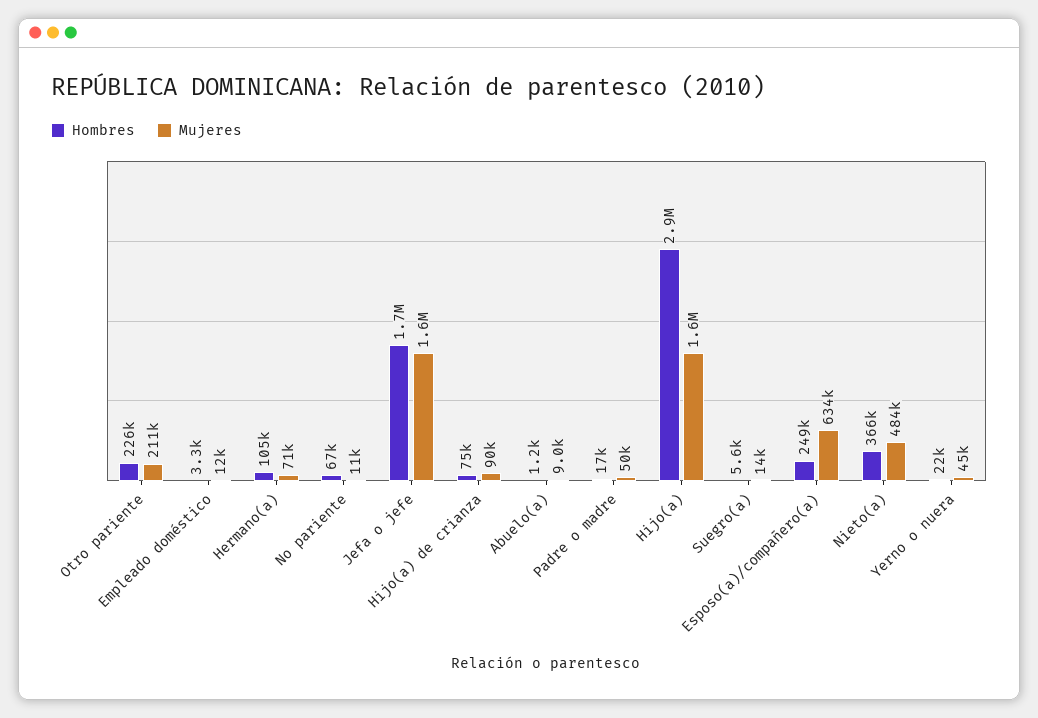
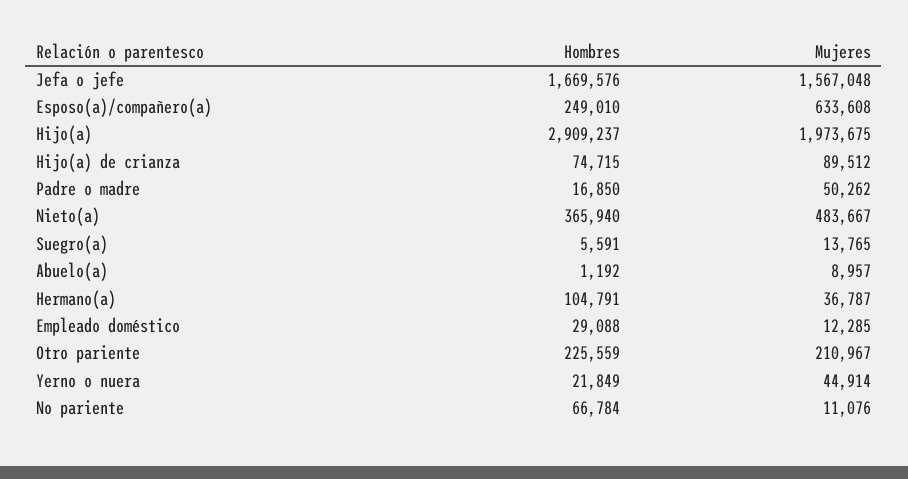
Hombres, Empleado doméstico: 3300 -> 29088
Mujeres, Hermano(a): 71000 -> 36787
Mujeres, Hijo(a): 1600000 -> 1973675

